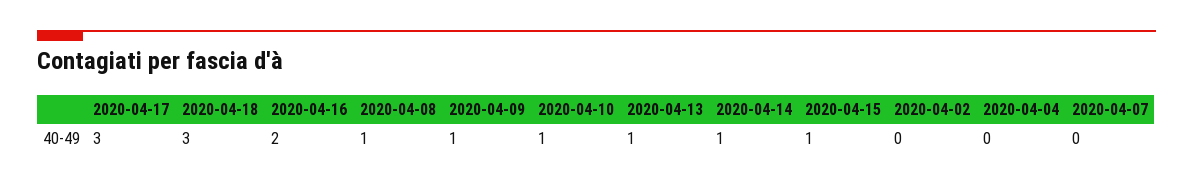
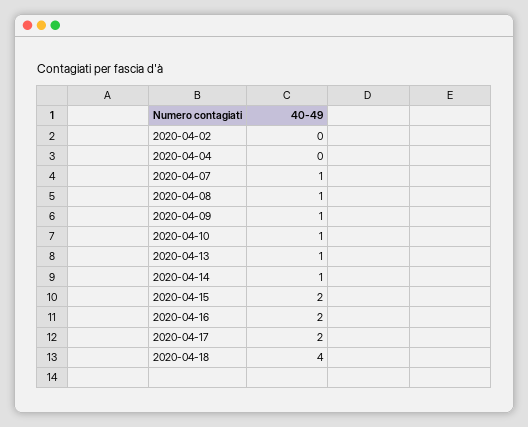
2020-04-17: 3 -> 2
2020-04-18: 3 -> 4
2020-04-15: 1 -> 2
2020-04-07: 0 -> 1

